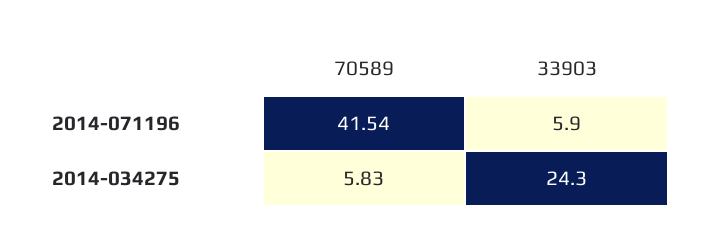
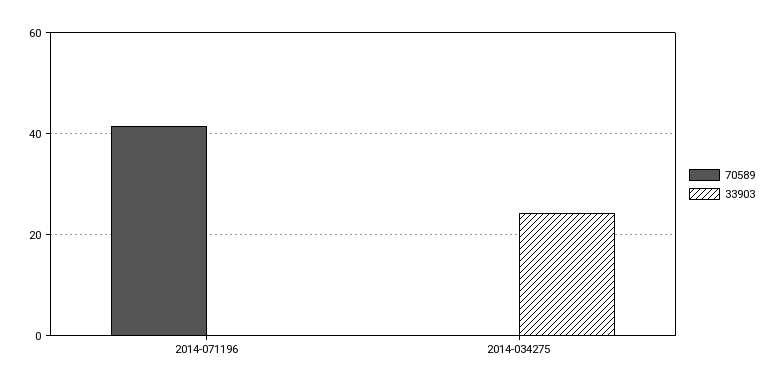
33903, 2014-071196: 5.9 -> 0
70589, 2014-034275: 5.83 -> 0

